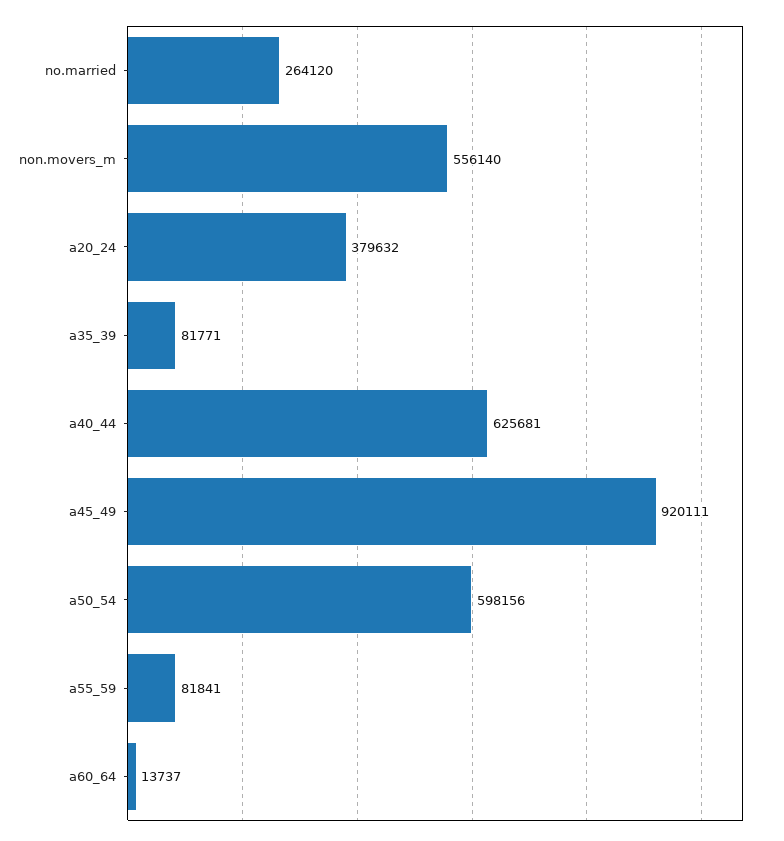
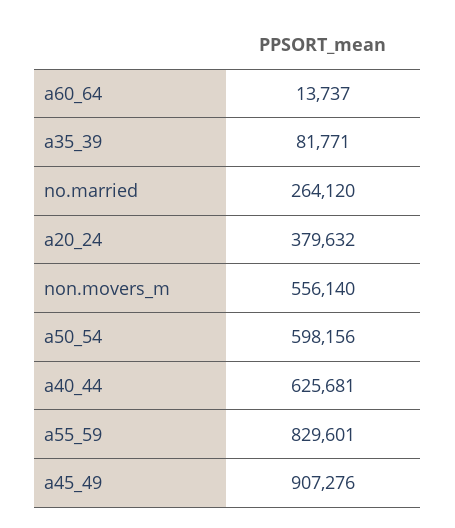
a45_49: 920111 -> 907276
a55_59: 81841 -> 829601

